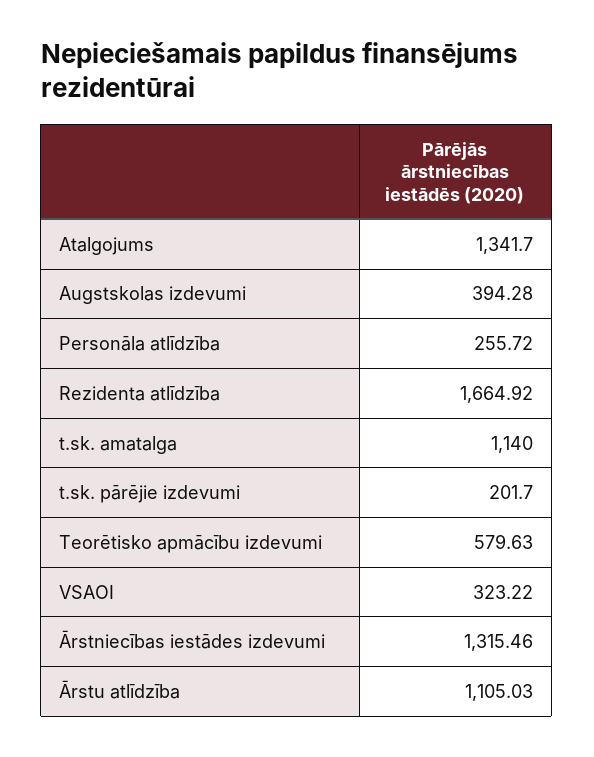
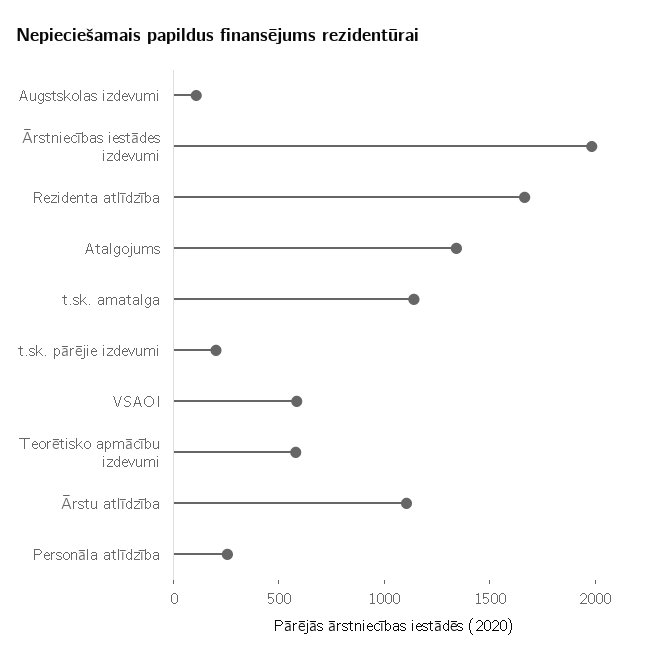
Augstskolas izdevumi: 394.28 -> 100
VSAOI: 323.22 -> 600
Ārstniecības iestādes izdevumi: 1315.46 -> 2000

